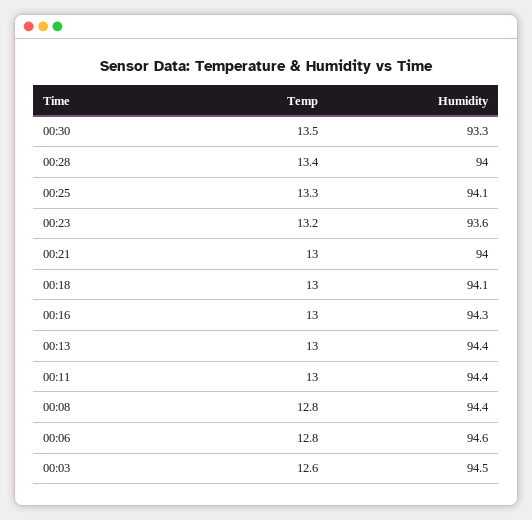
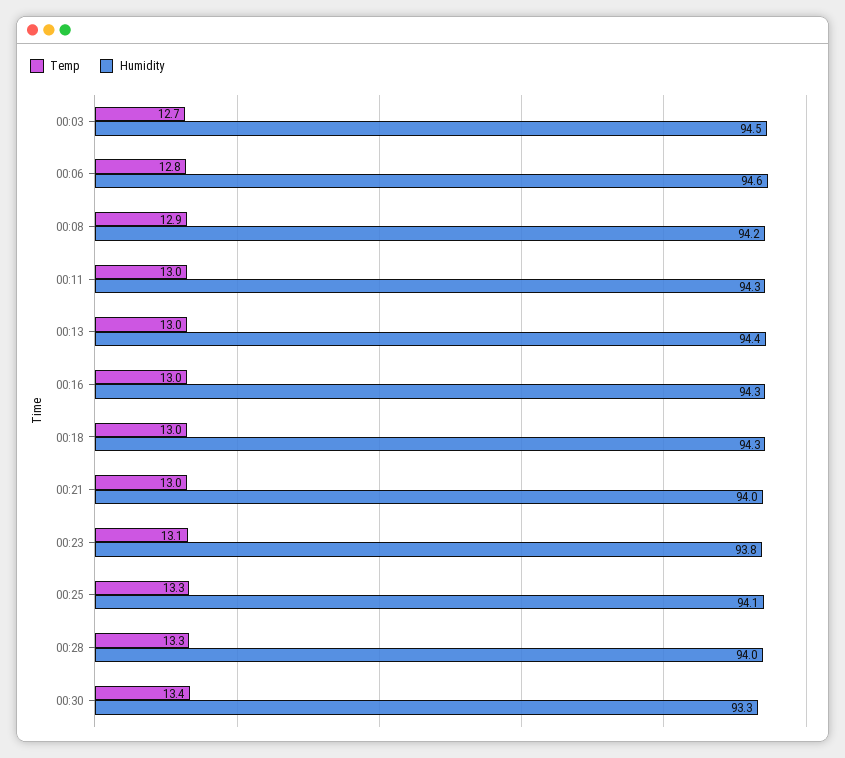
Temp, 00:30: 13.5 -> 13.4
Temp, 00:28: 13.4 -> 13.3
Temp, 00:23: 13.2 -> 13.1
Humidity, 00:23: 93.6 -> 93.8
Humidity, 00:18: 94.1 -> 94.3
Humidity, 00:11: 94.4 -> 94.3
Temp, 00:08: 12.8 -> 12.9
Humidity, 00:08: 94.4 -> 94.2
Temp, 00:03: 12.6 -> 12.7

